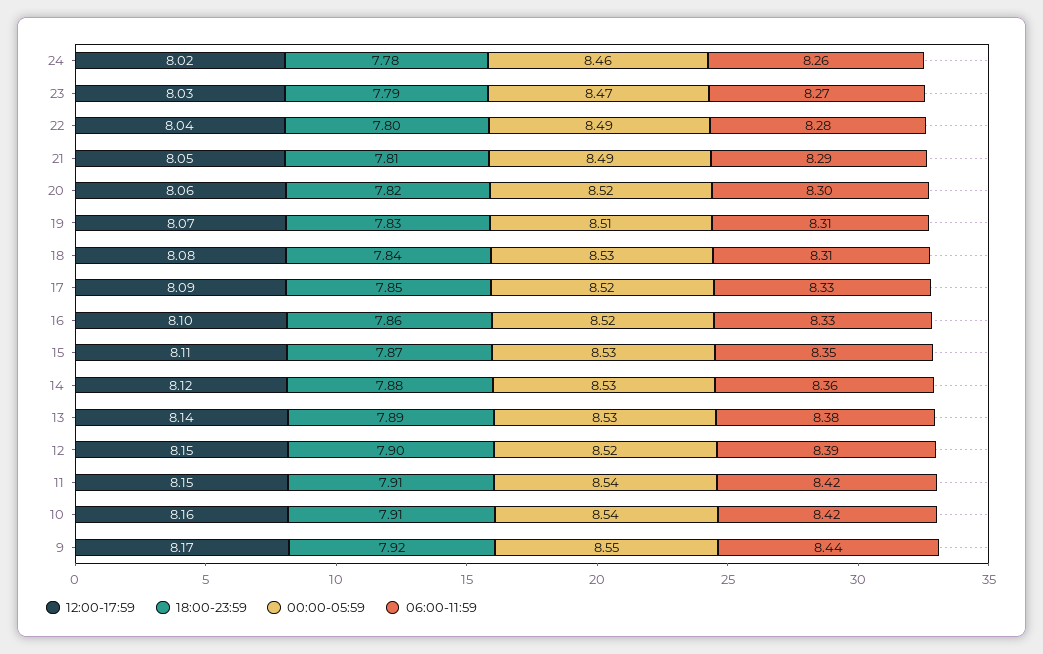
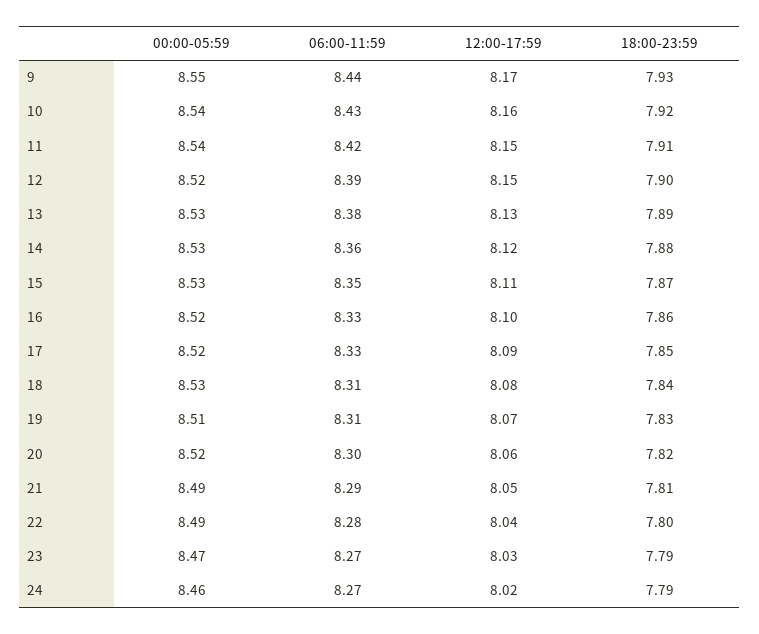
18:00-23:59, 24: 7.78 -> 7.79
06:00-11:59, 24: 8.26 -> 8.27
12:00-17:59, 13: 8.14 -> 8.13
18:00-23:59, 10: 7.91 -> 7.92
06:00-11:59, 10: 8.42 -> 8.43
18:00-23:59, 9: 7.92 -> 7.93

